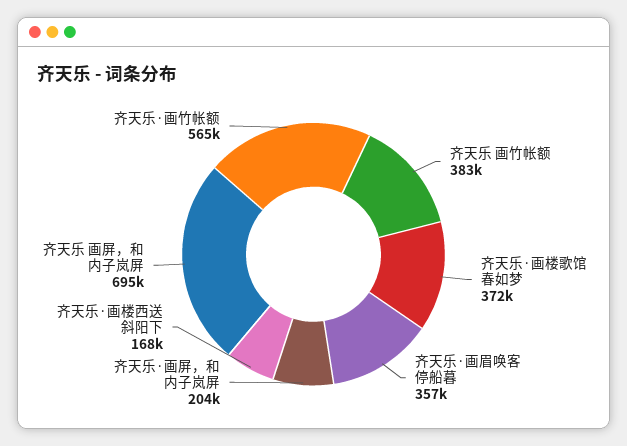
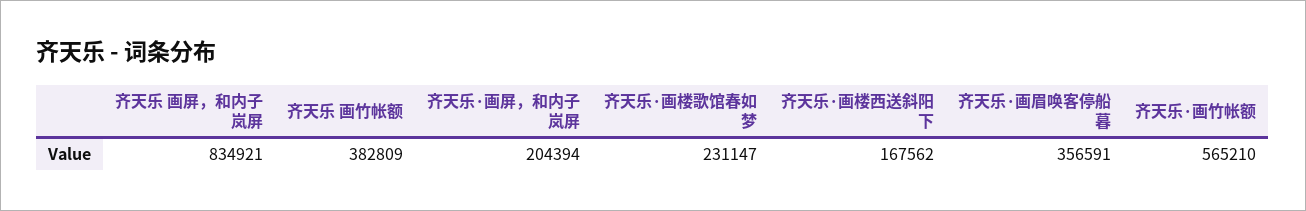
齐天乐·画楼歌馆春如梦: 372000 -> 231147
齐天乐 画屏，和内子岚屏: 695000 -> 834921

